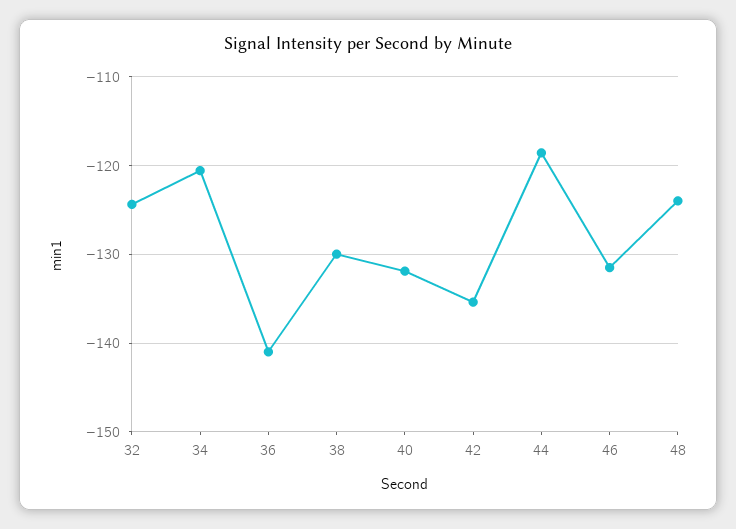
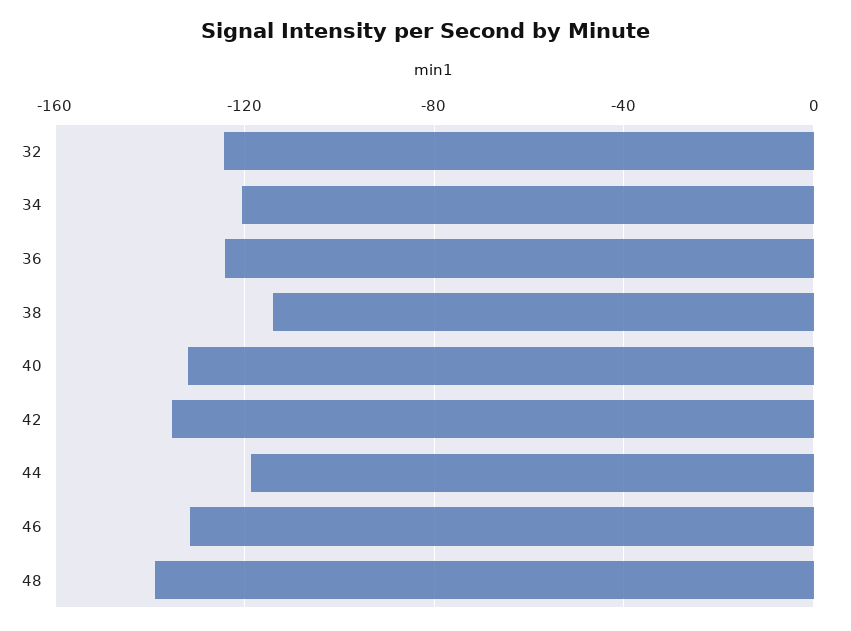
36: -141 -> -125
38: -130 -> -115
48: -124 -> -140

